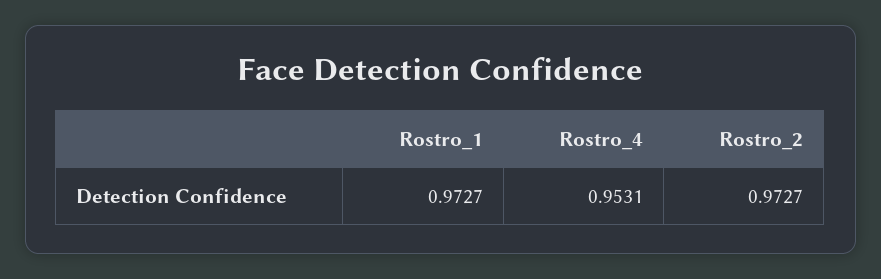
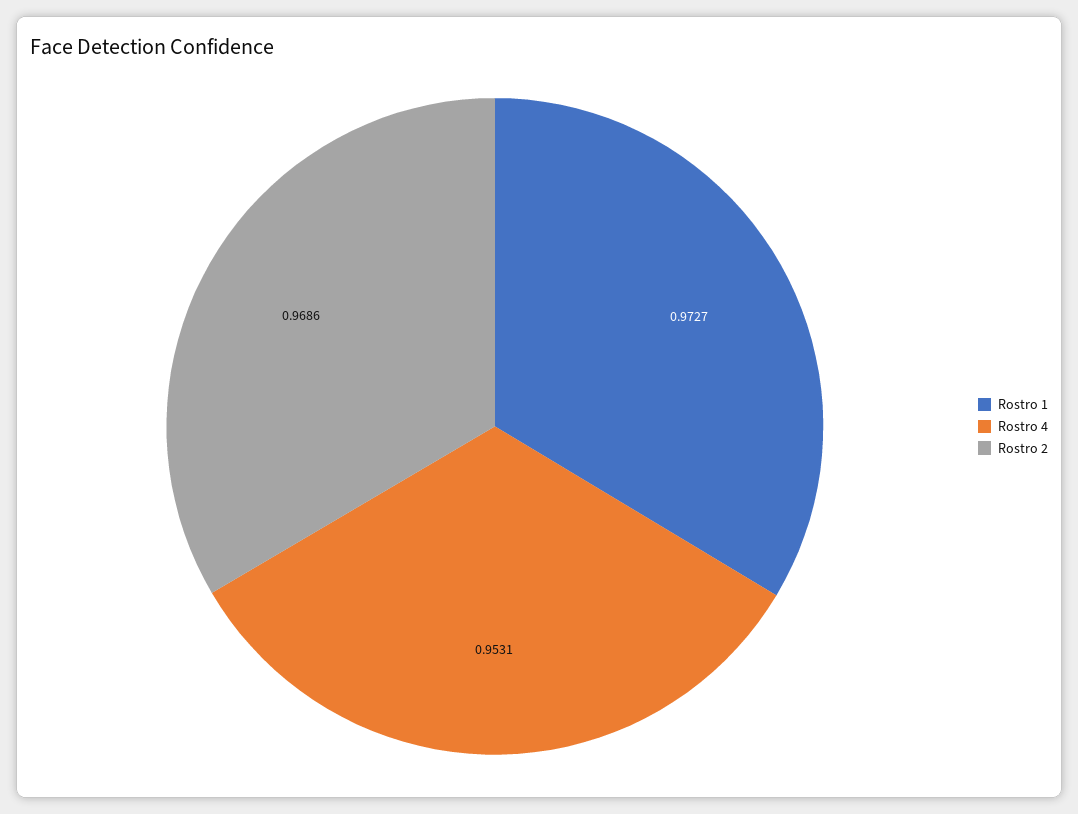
Rostro_2: 0.9727 -> 0.9686

